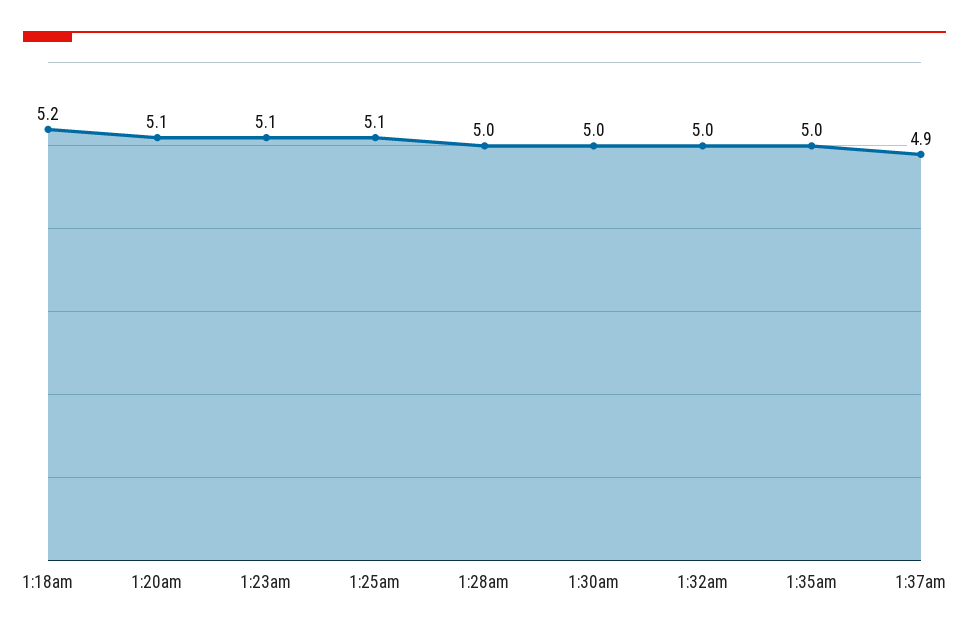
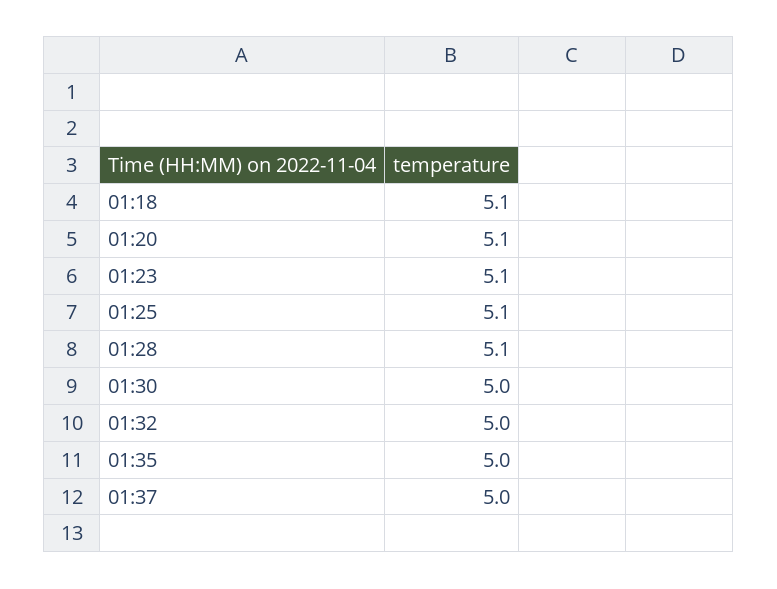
1:18am: 5.2 -> 5.1
1:28am: 5 -> 5.1
1:37am: 4.9 -> 5

